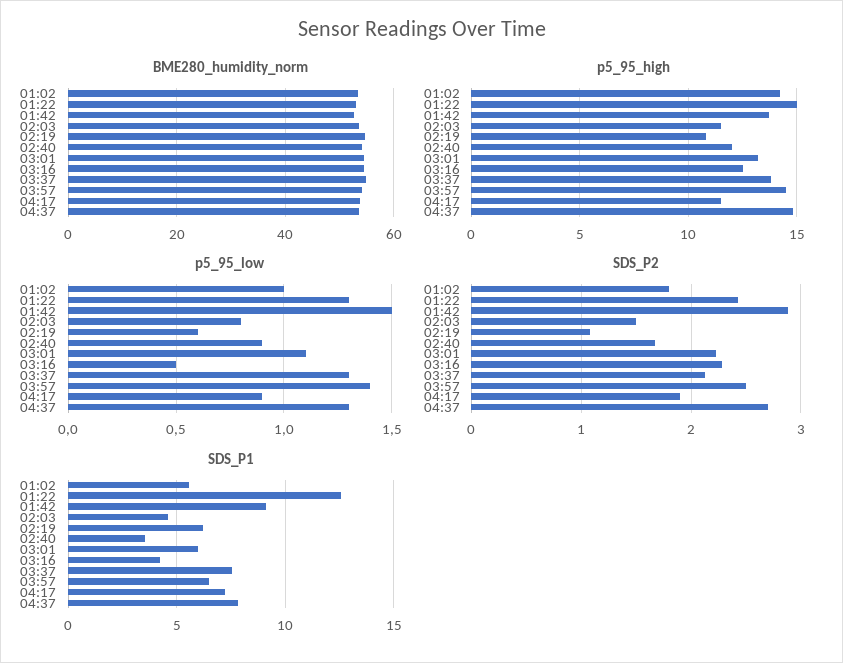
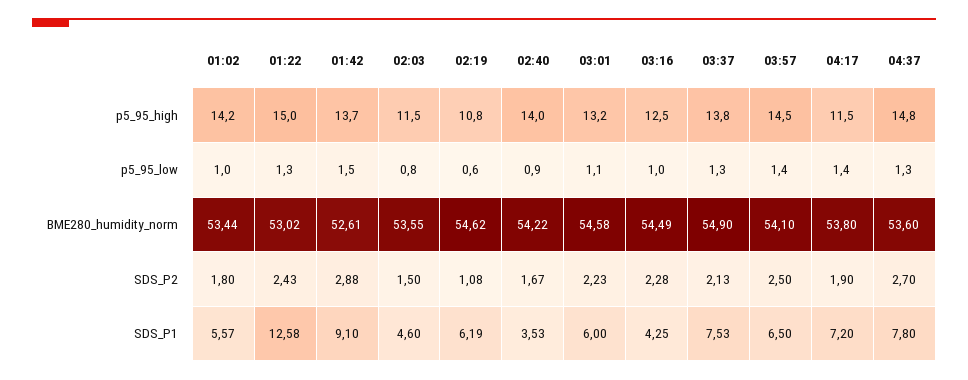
p5_95_high, 02:40: 12 -> 14
p5_95_low, 03:16: 0.5 -> 1
p5_95_low, 04:17: 0.9 -> 1.4

